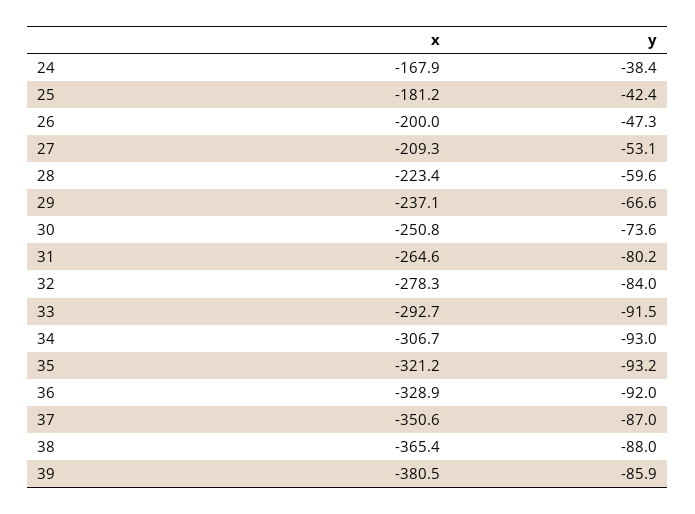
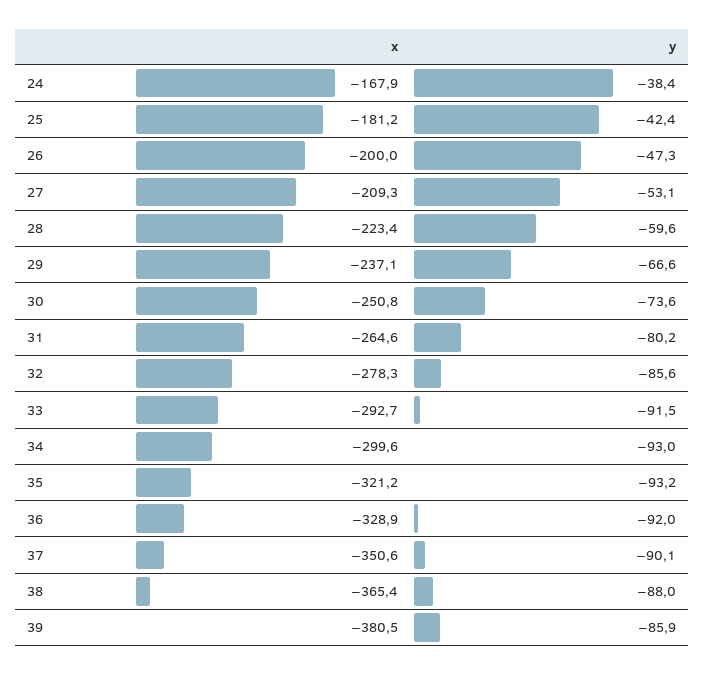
y, 32: -84 -> -85.6
x, 34: -306.7 -> -299.6
y, 37: -87 -> -90.1

